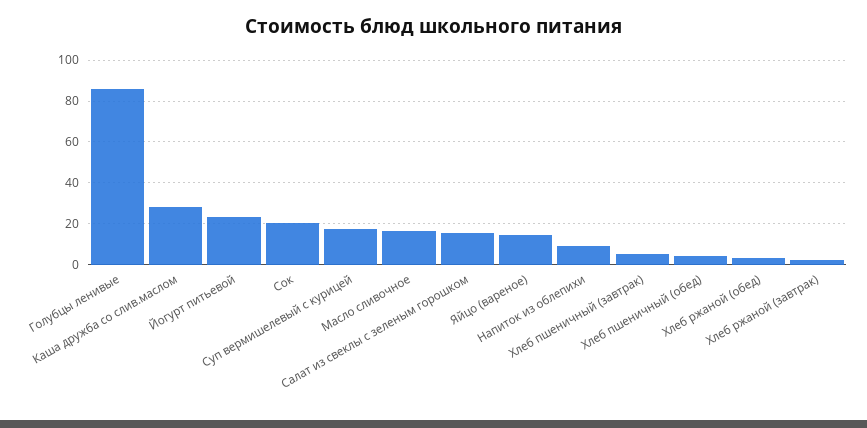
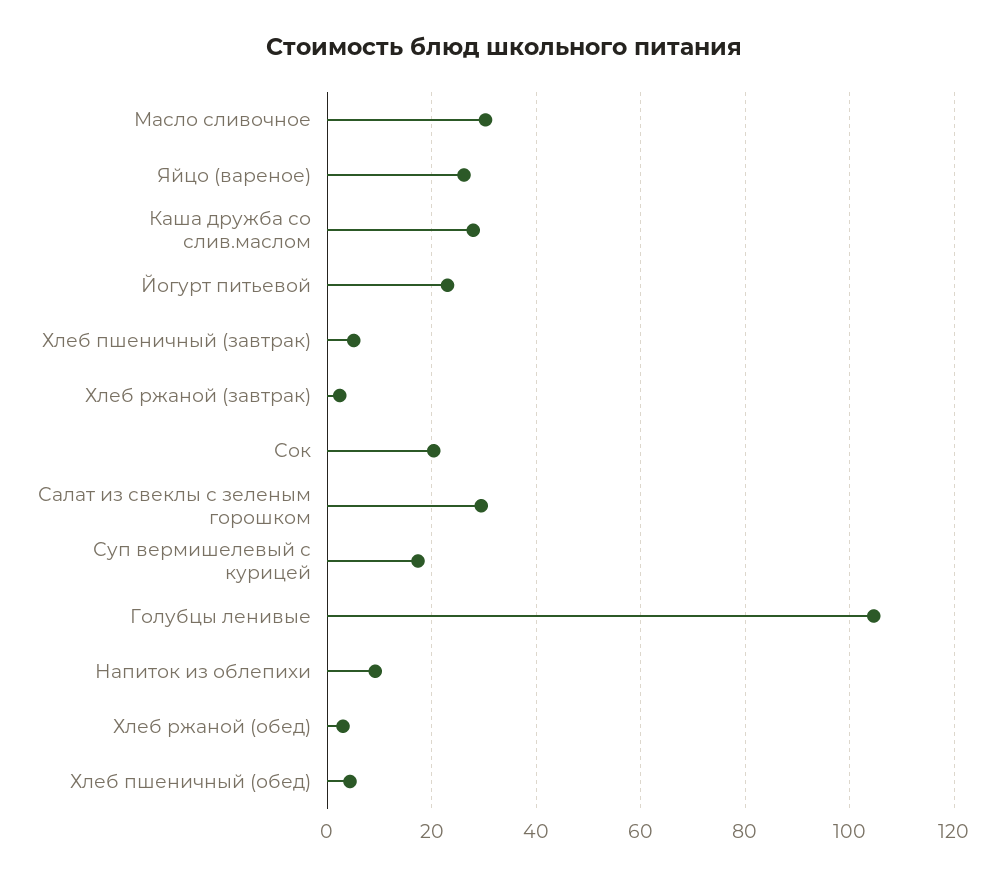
Голубцы ленивые: 85 -> 104
Масло сливочное: 15 -> 30
Салат из свеклы с зеленым горошком: 15 -> 30
Яйцо (вареное): 15 -> 26

